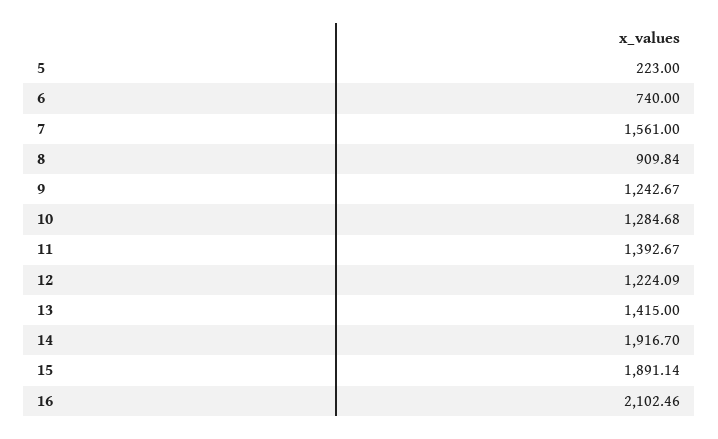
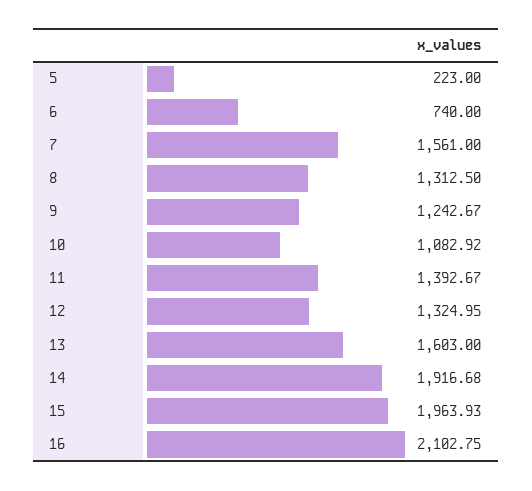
8: 909.84 -> 1312.5
10: 1284.68 -> 1082.92
12: 1224.09 -> 1324.95
13: 1415 -> 1603
14: 1916.7 -> 1916.68
15: 1891.14 -> 1963.93
16: 2102.46 -> 2102.75

